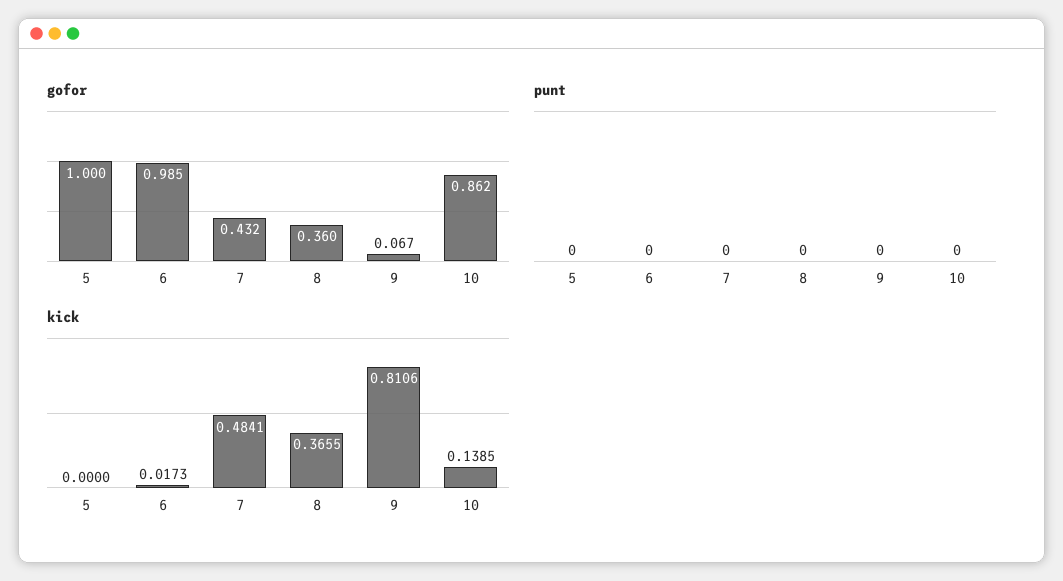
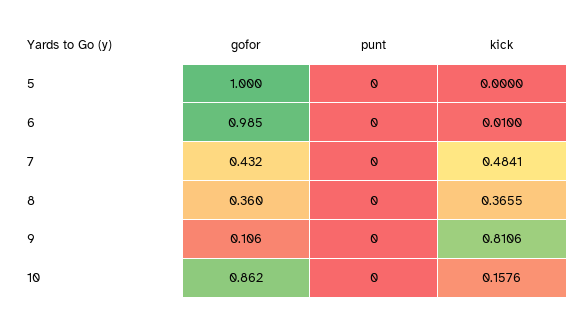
gofor, 9: 0.067 -> 0.106
kick, 6: 0.0173 -> 0.01
kick, 10: 0.1385 -> 0.1576

